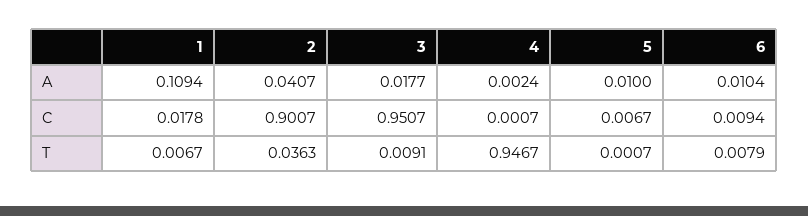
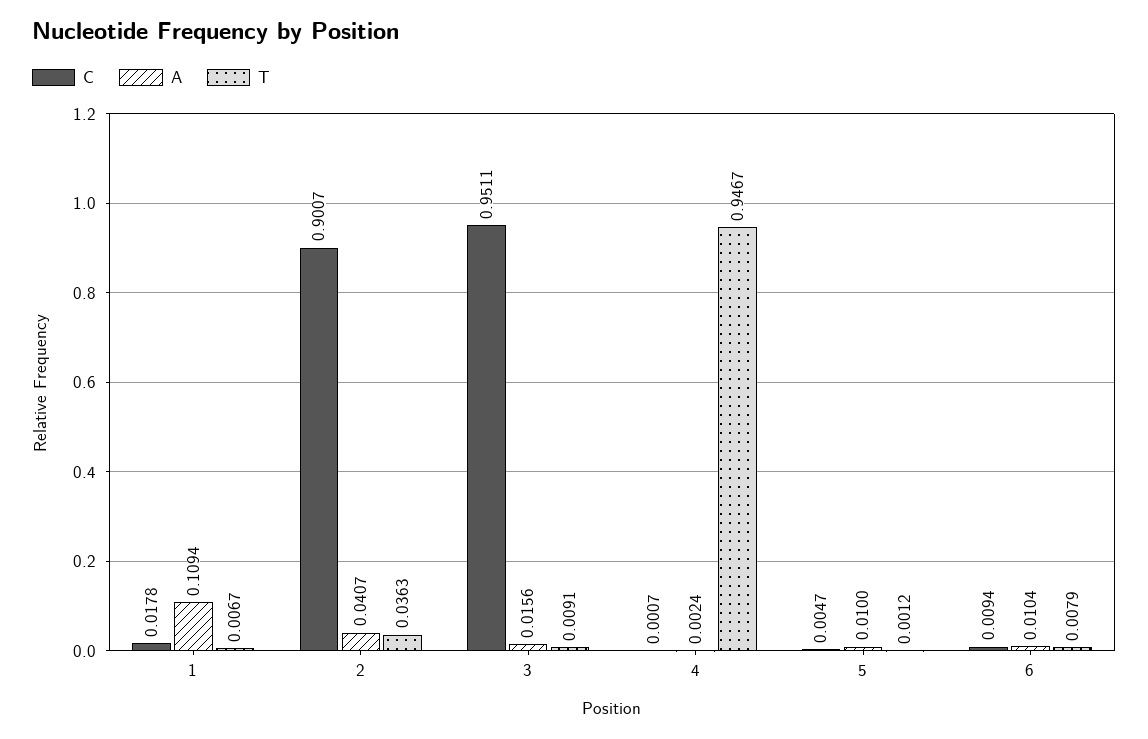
A, 3: 0.0177 -> 0.0156
C, 3: 0.9507 -> 0.9511
C, 5: 0.0067 -> 0.0047
T, 5: 0.0007 -> 0.0012

